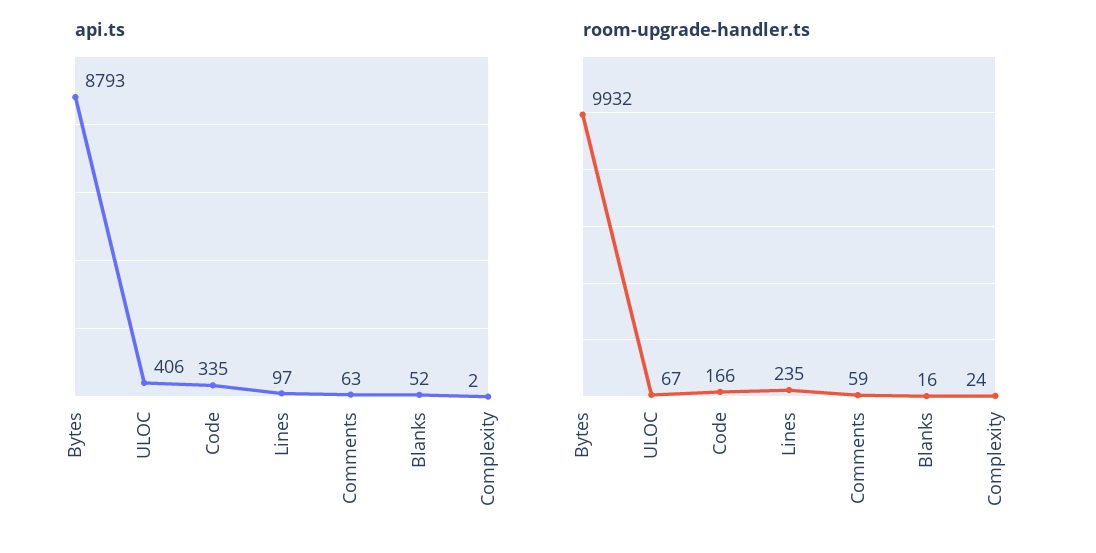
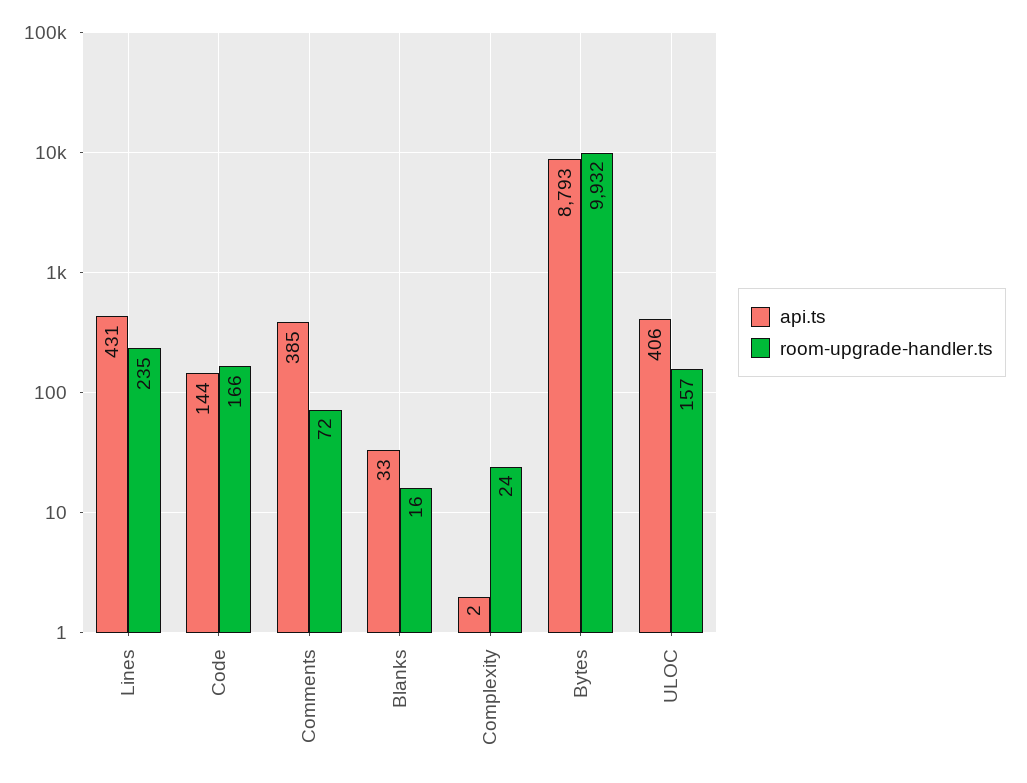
api.ts, Code: 335 -> 144
api.ts, Lines: 97 -> 431
api.ts, Comments: 63 -> 385
api.ts, Blanks: 52 -> 33
room-upgrade-handler.ts, ULOC: 67 -> 157
room-upgrade-handler.ts, Comments: 59 -> 72

